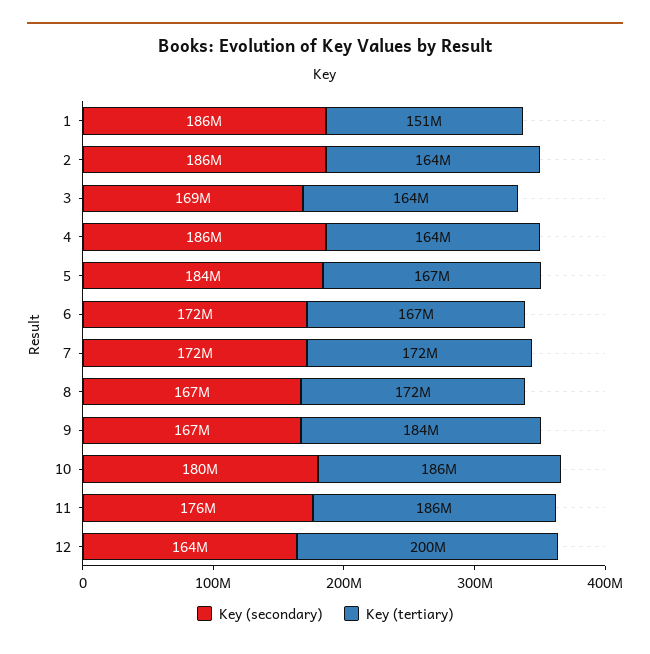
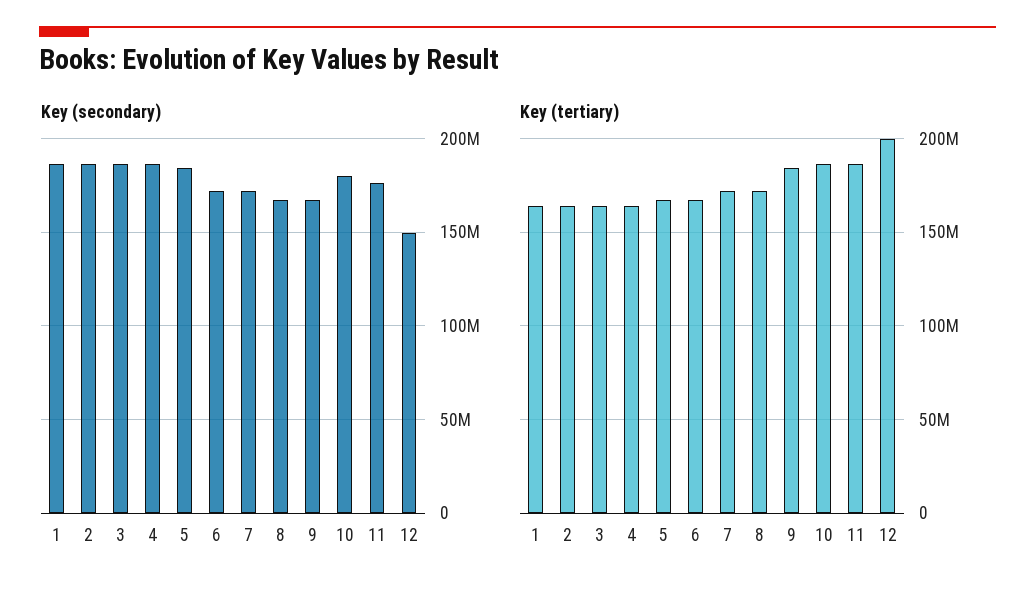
Key (tertiary), 1: 151000000 -> 165000000
Key (secondary), 3: 169000000 -> 185000000
Key (secondary), 12: 164000000 -> 150000000

